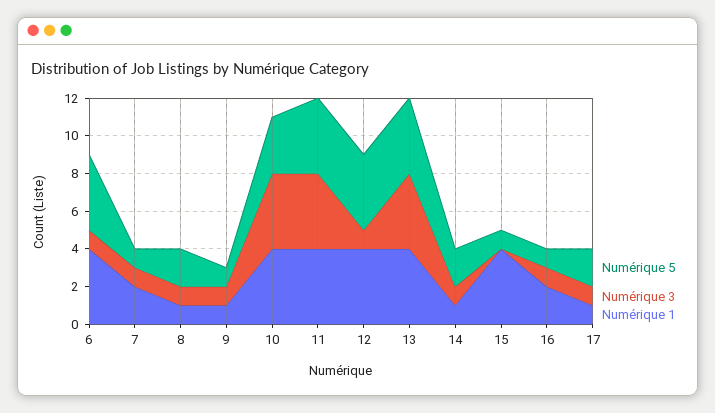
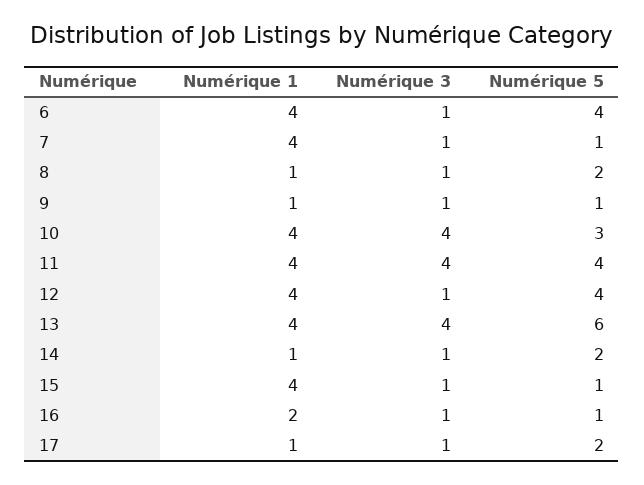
Numérique 1, 7: 2 -> 4
Numérique 5, 13: 4 -> 6
Numérique 3, 15: 0 -> 1

